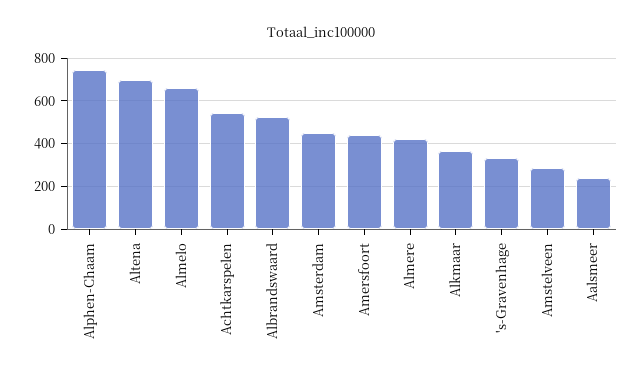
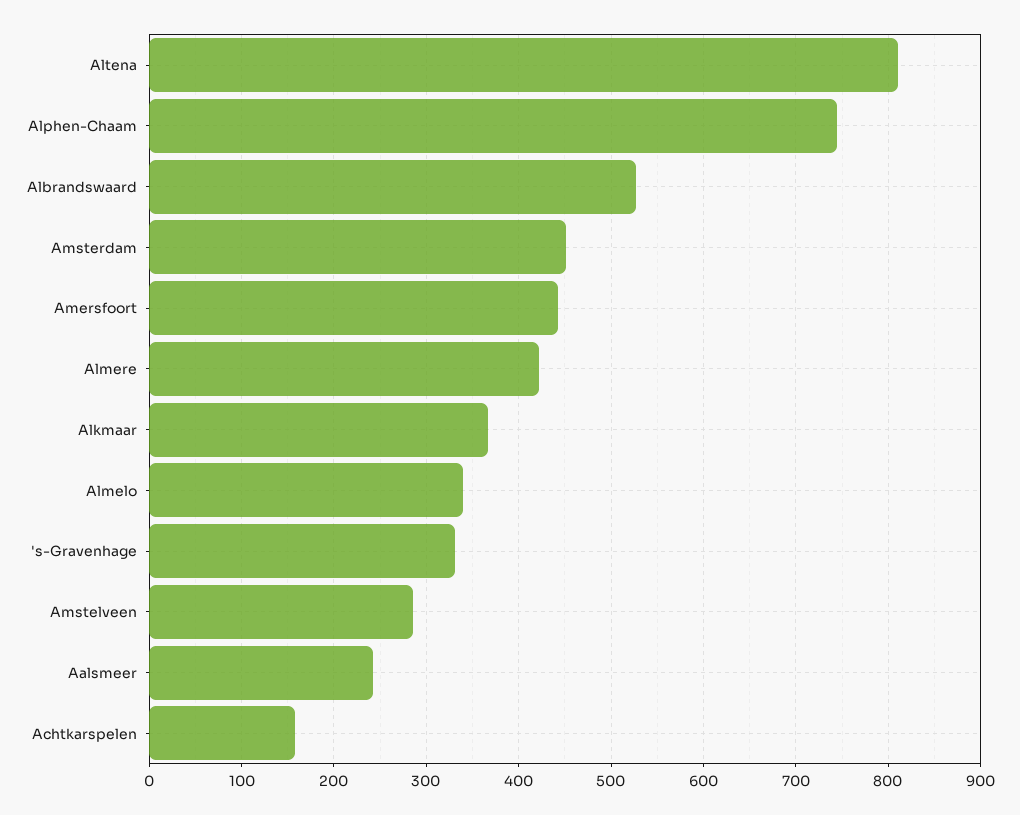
Altena: 700 -> 810
Almelo: 650 -> 340
Achtkarspelen: 550 -> 160

